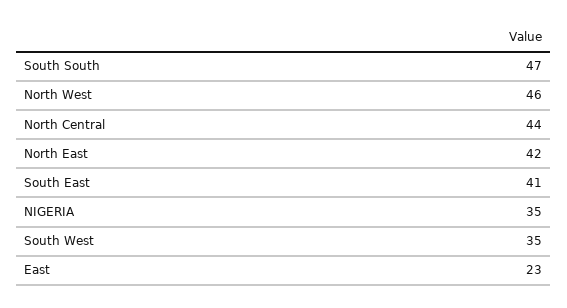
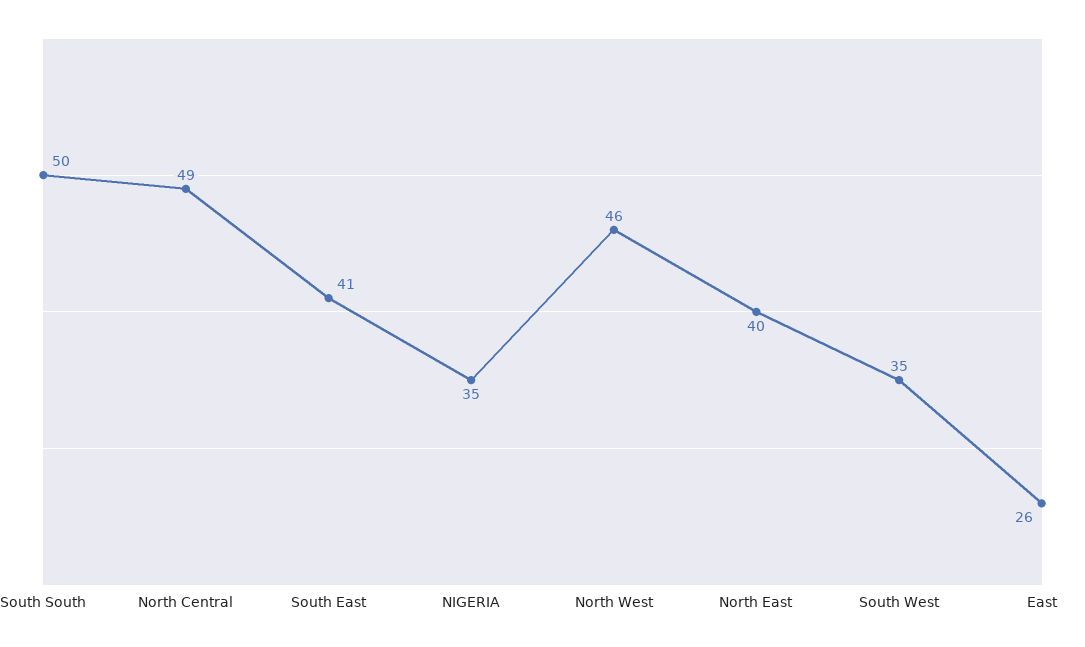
South South: 47 -> 50
North Central: 44 -> 49
North East: 42 -> 40
East: 23 -> 26

